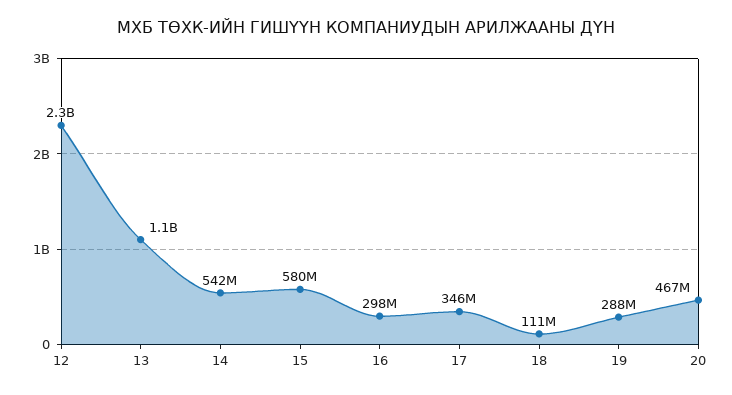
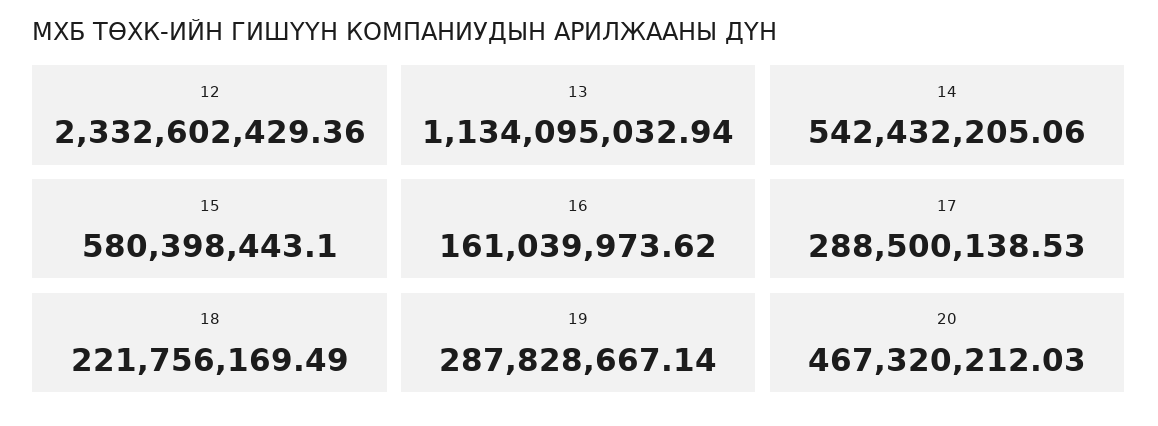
16: 298000000 -> 161039973.62
17: 346000000 -> 288500138.53
18: 111000000 -> 221756169.49

